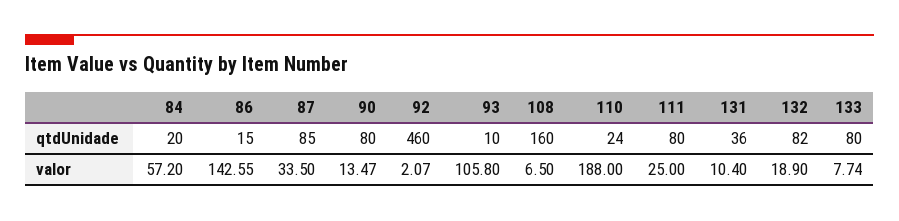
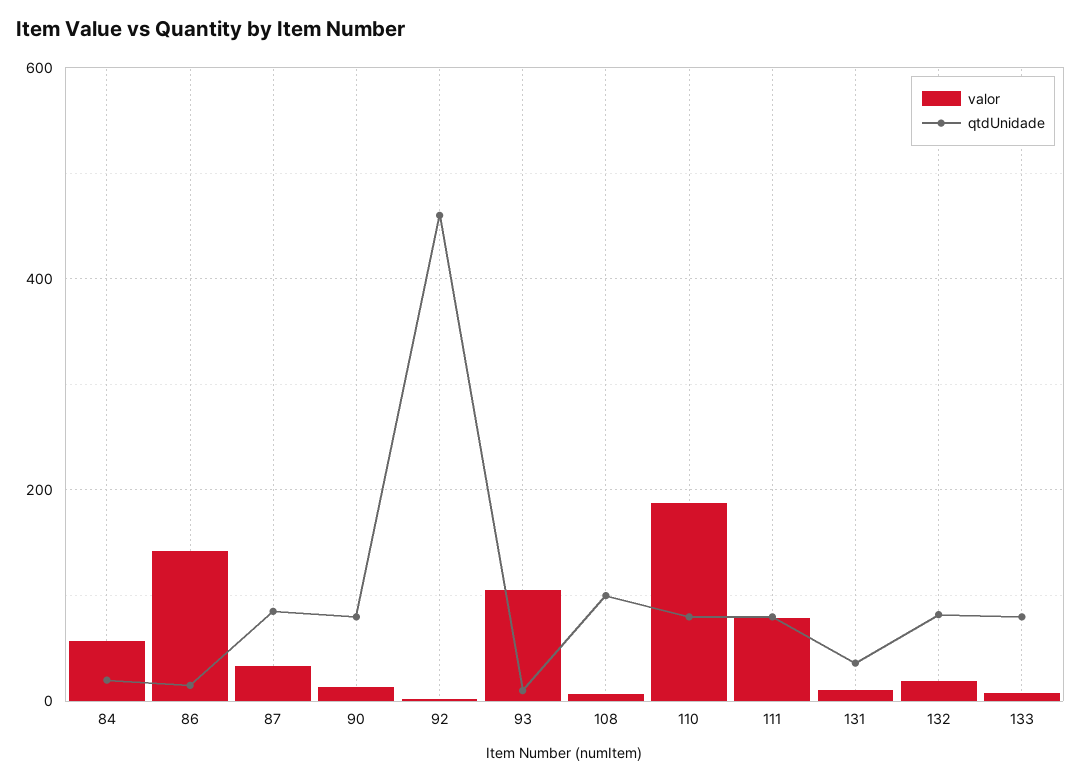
qtdUnidade, 108: 160 -> 100
qtdUnidade, 110: 24 -> 80
valor, 111: 25 -> 80

